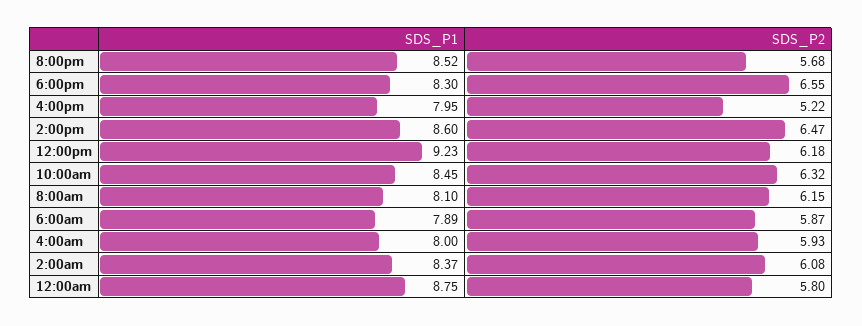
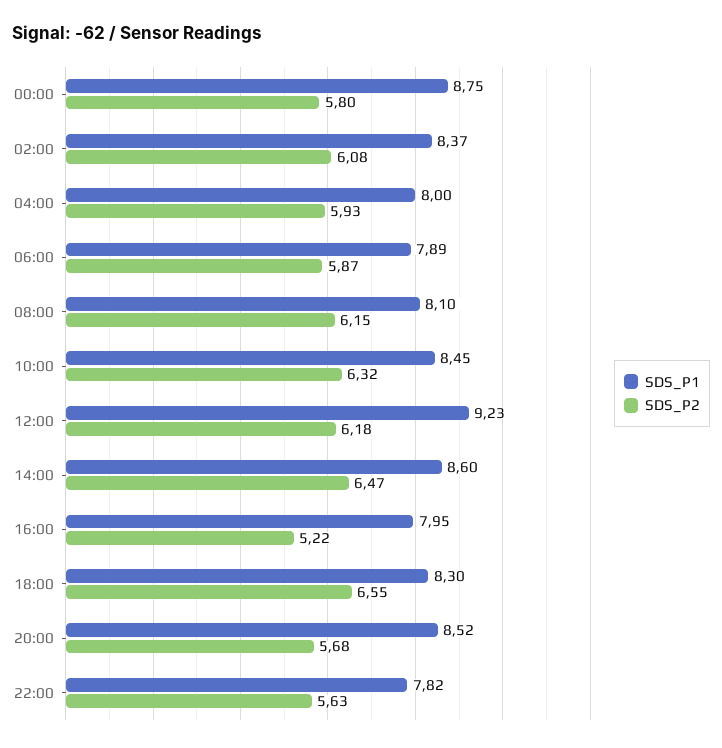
SDS_P1, 22:00: none -> 7.82
SDS_P2, 22:00: none -> 5.63

